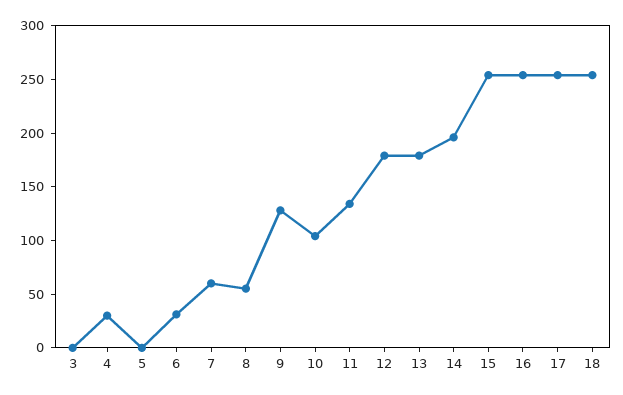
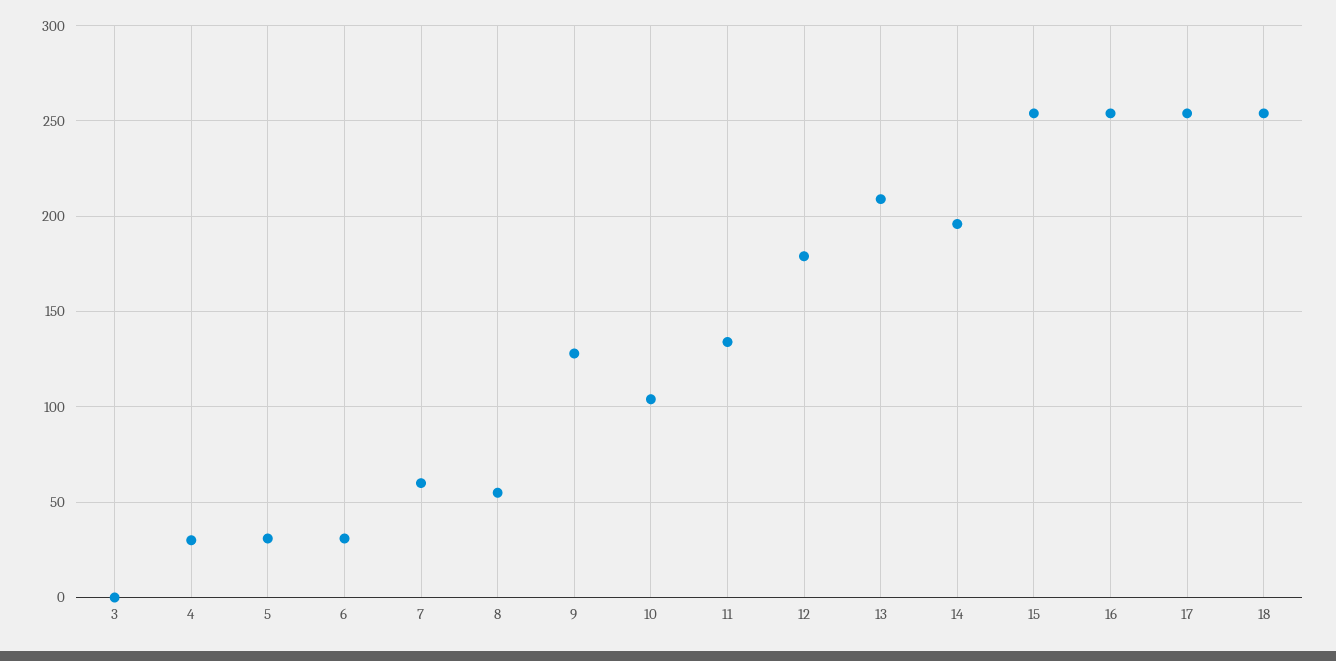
5: 0 -> 30
13: 180 -> 210

